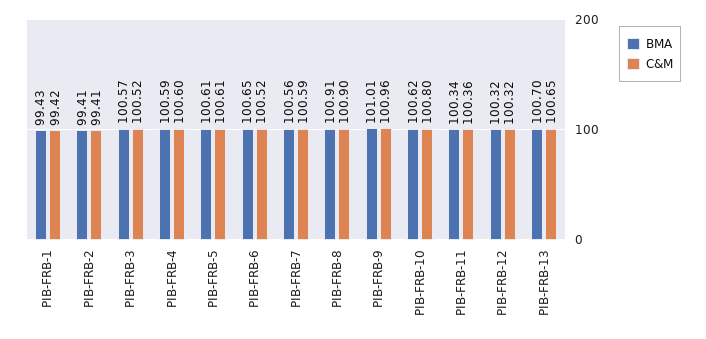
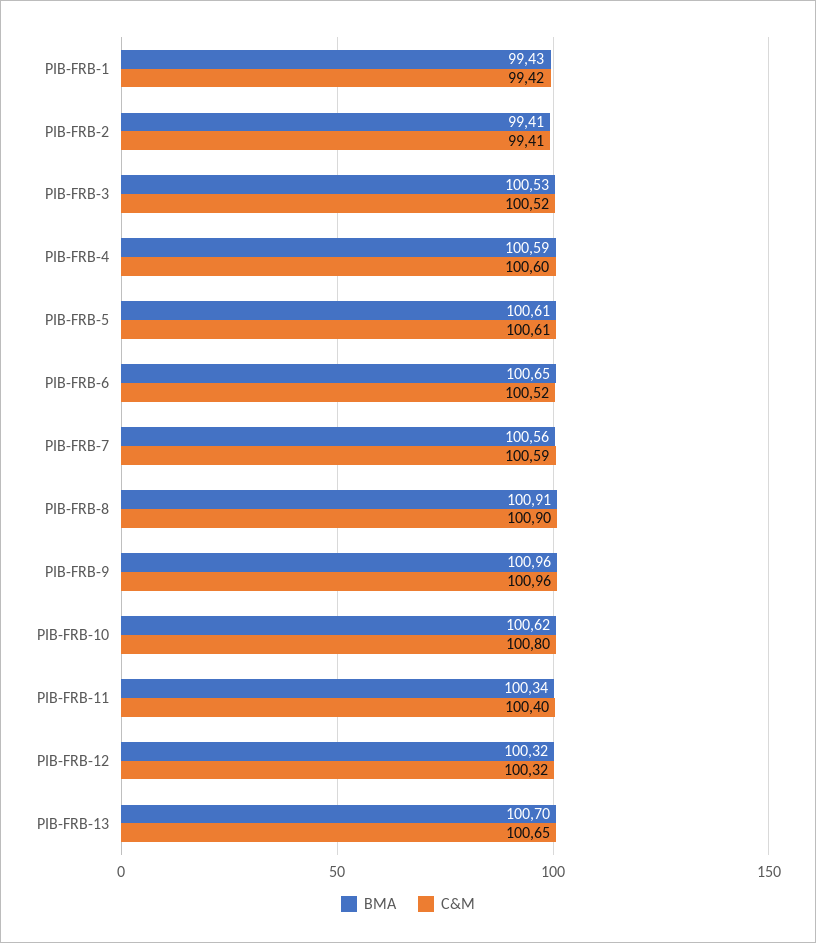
BMA, PIB-FRB-3: 100.57 -> 100.53
BMA, PIB-FRB-9: 101.01 -> 100.96
C&M, PIB-FRB-11: 100.36 -> 100.4

